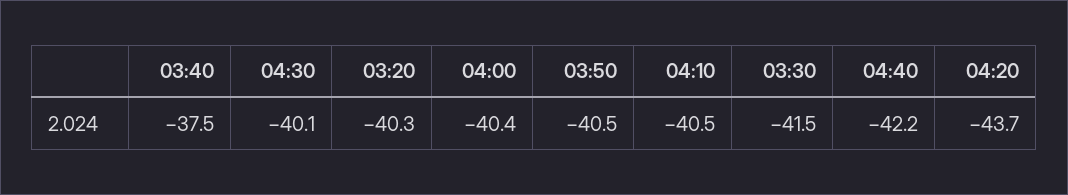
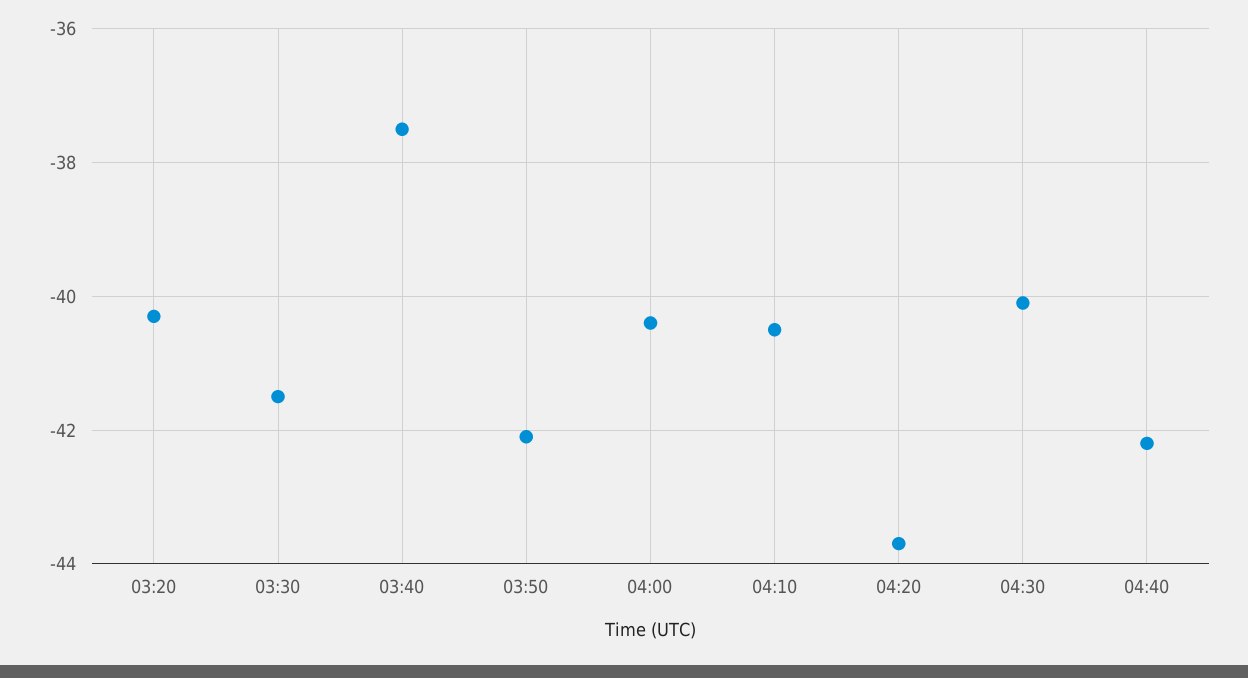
03:50: -40.5 -> -42

